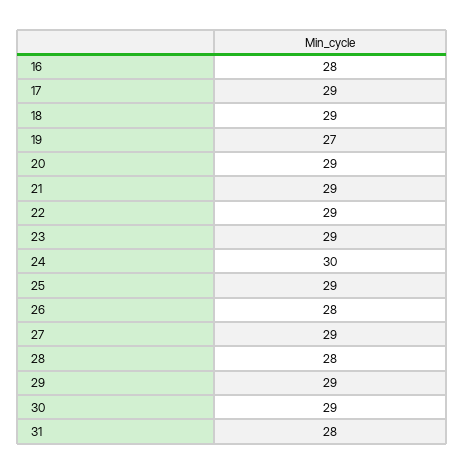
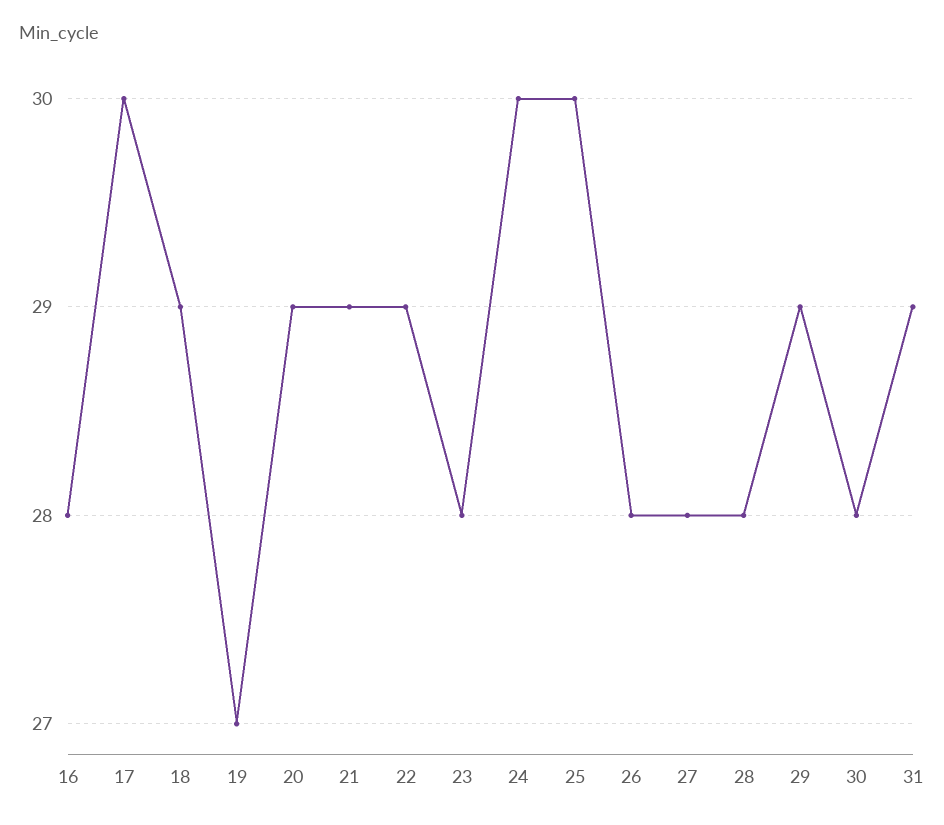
17: 29 -> 30
23: 29 -> 28
25: 29 -> 30
27: 29 -> 28
30: 29 -> 28
31: 28 -> 29

